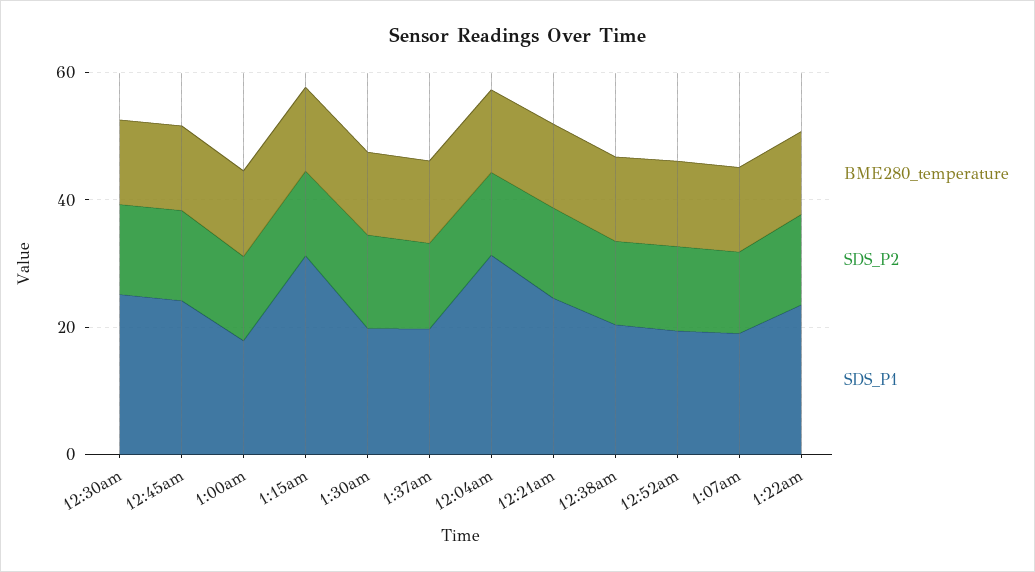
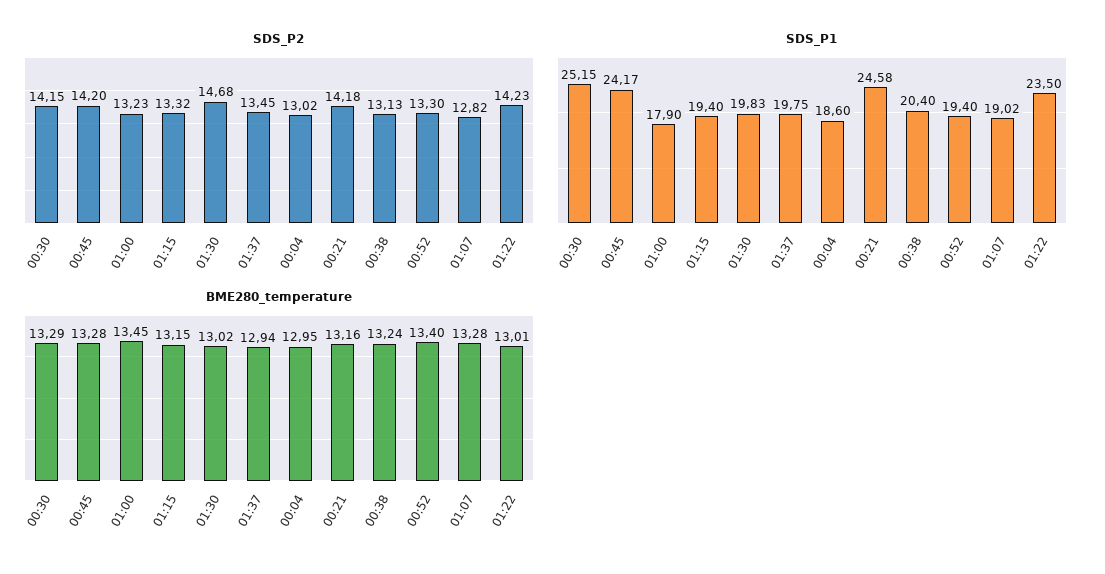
SDS_P1, 1:15am: 30 -> 19.4
SDS_P1, 12:04am: 30 -> 18.6

